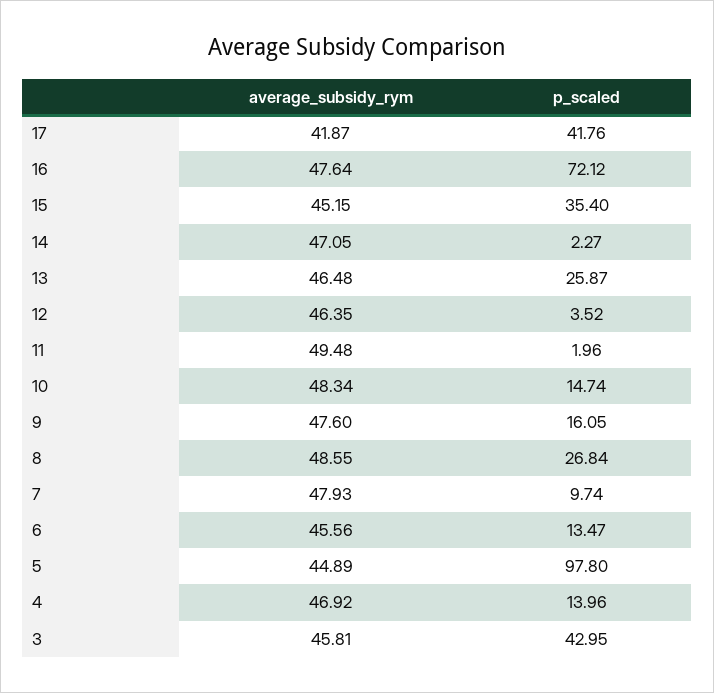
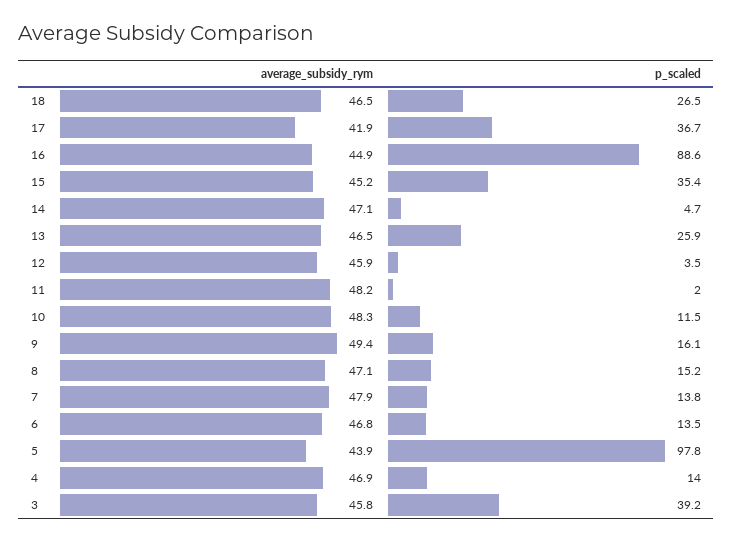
p_scaled, 17: 41.76 -> 36.7
average_subsidy_rym, 16: 47.64 -> 44.9
p_scaled, 16: 72.12 -> 88.6
p_scaled, 14: 2.27 -> 4.7
average_subsidy_rym, 12: 46.35 -> 45.9
average_subsidy_rym, 11: 49.48 -> 48.2
p_scaled, 10: 14.74 -> 11.5
average_subsidy_rym, 9: 47.6 -> 49.4
average_subsidy_rym, 8: 48.55 -> 47.1
p_scaled, 8: 26.84 -> 15.2
p_scaled, 7: 9.74 -> 13.8
average_subsidy_rym, 6: 45.56 -> 46.8
average_subsidy_rym, 5: 44.89 -> 43.9
p_scaled, 3: 42.95 -> 39.2
average_subsidy_rym, 18: none -> 46.5
p_scaled, 18: none -> 26.5

